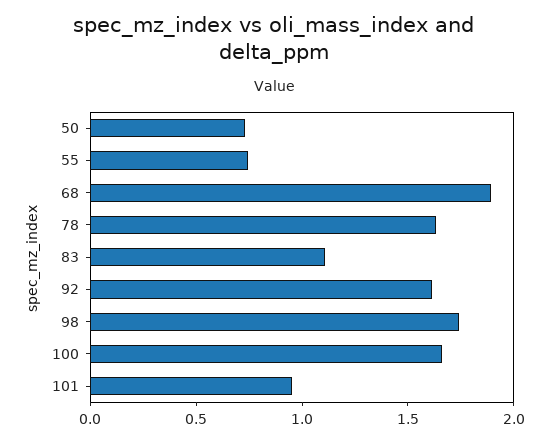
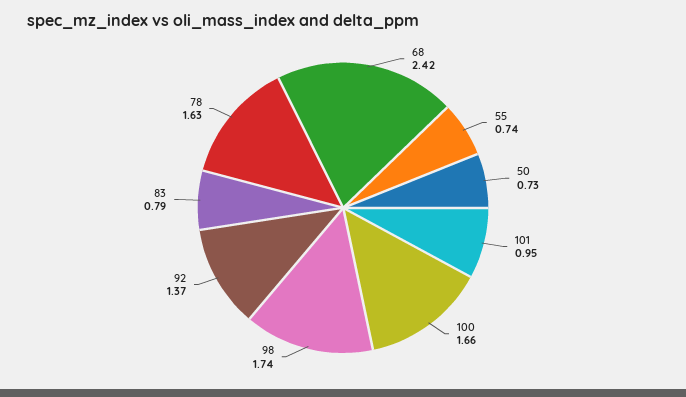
68: 1.9 -> 2.42
83: 1.1 -> 0.79
92: 1.6 -> 1.37

